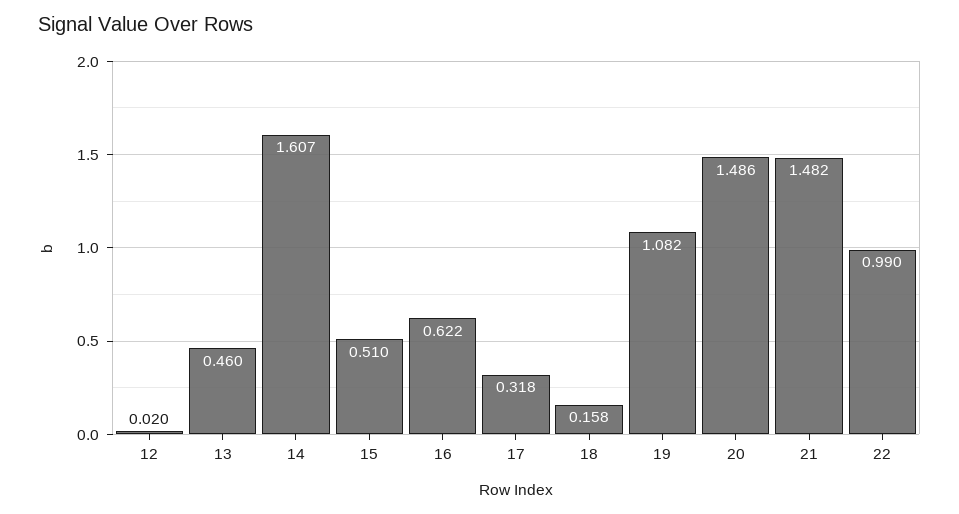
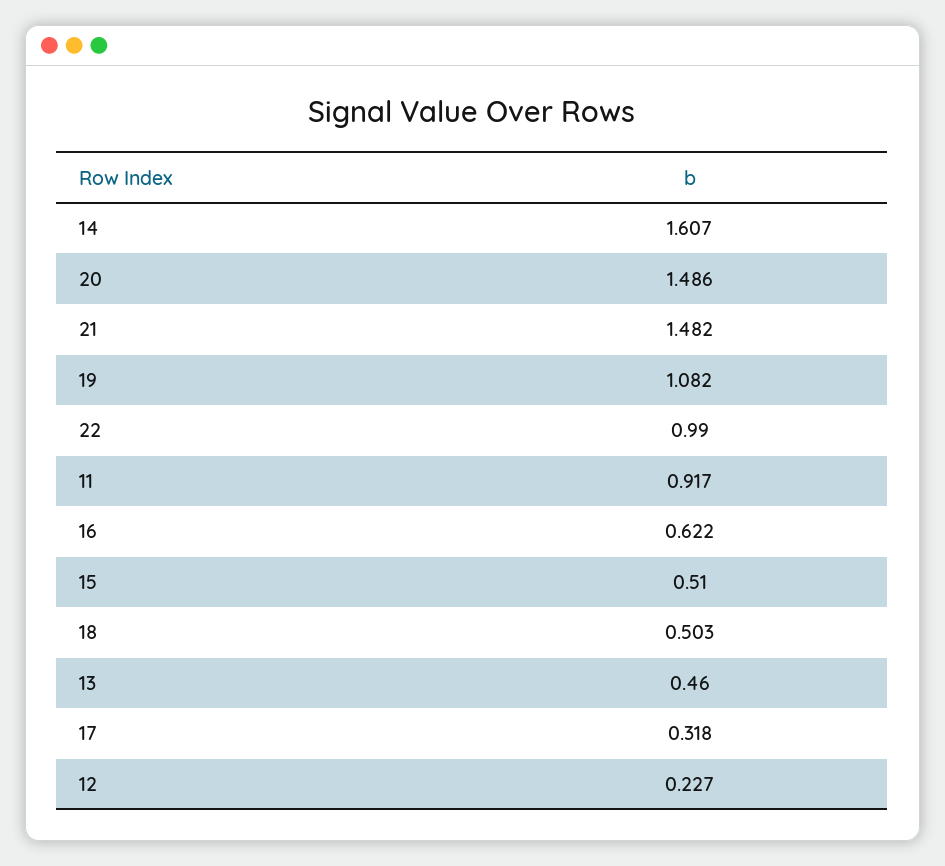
12: 0.02 -> 0.227
18: 0.158 -> 0.503
11: none -> 0.917

